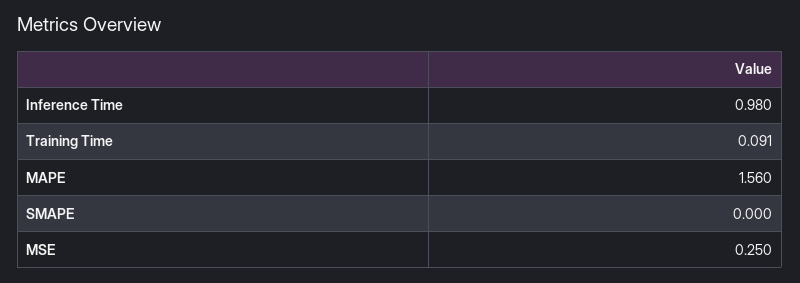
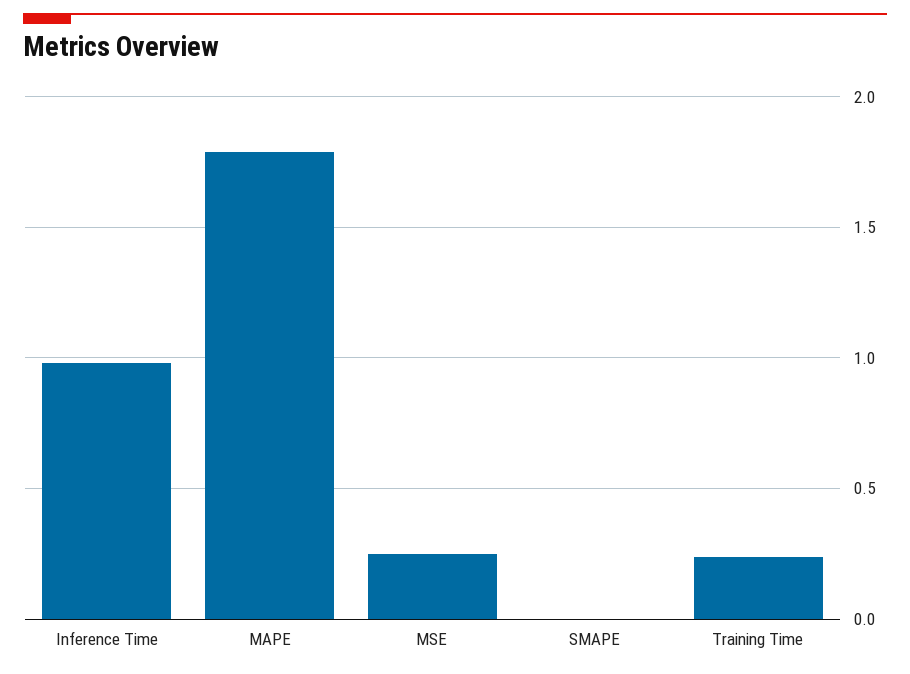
Training Time: 0.091 -> 0.25
MAPE: 1.56 -> 1.8

